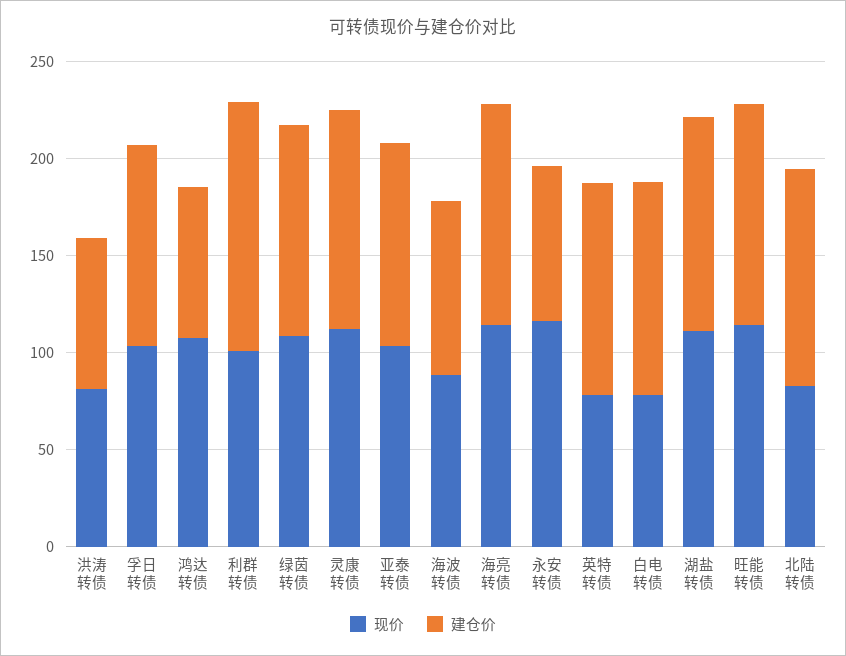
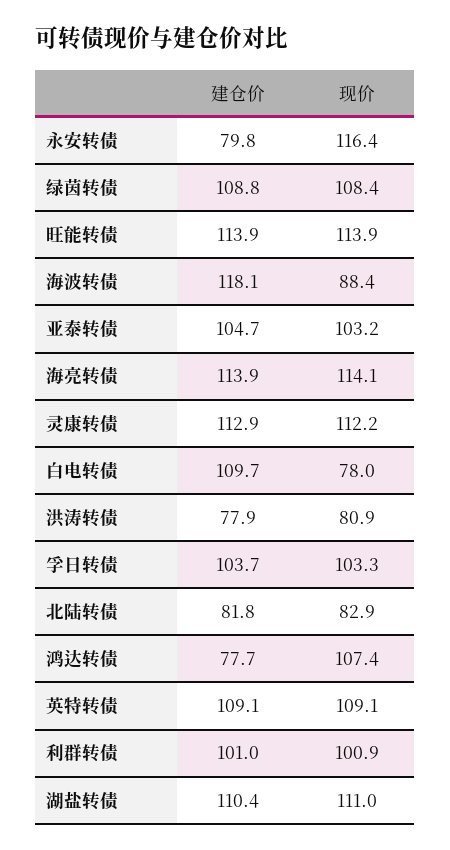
建仓价, 利群转债: 130 -> 101
建仓价, 海波转债: 90 -> 118.1
现价, 英特转债: 80 -> 109.1
建仓价, 北陆转债: 110 -> 81.8

